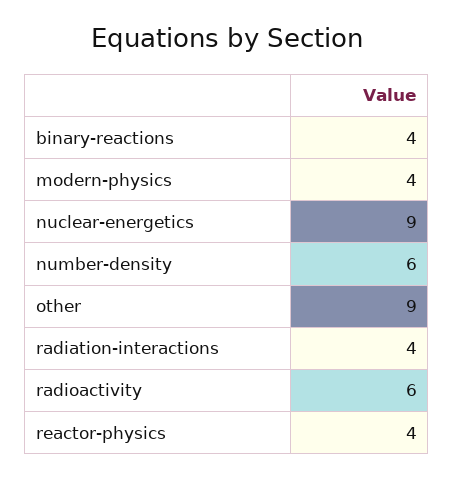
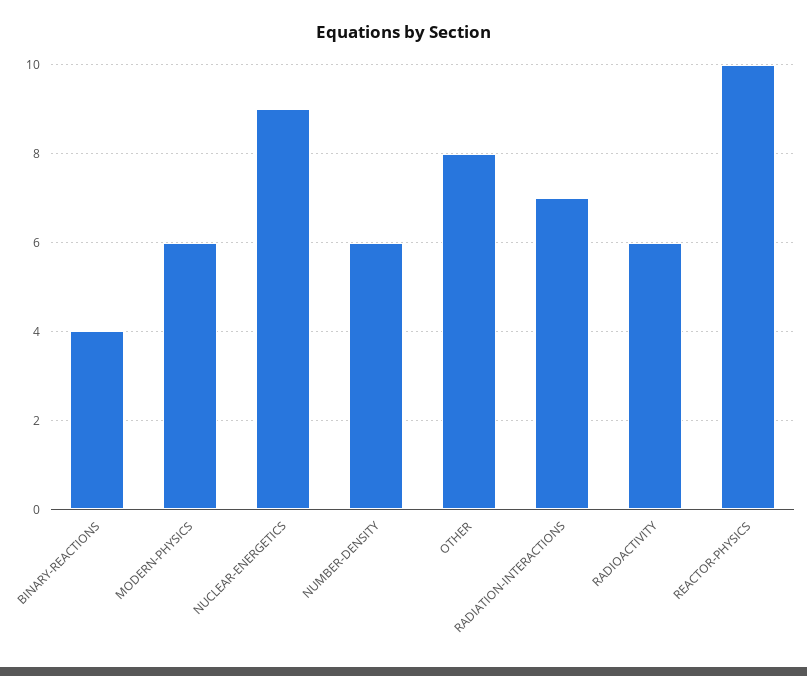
modern-physics: 4 -> 6
other: 9 -> 8
radiation-interactions: 4 -> 7
reactor-physics: 4 -> 10

